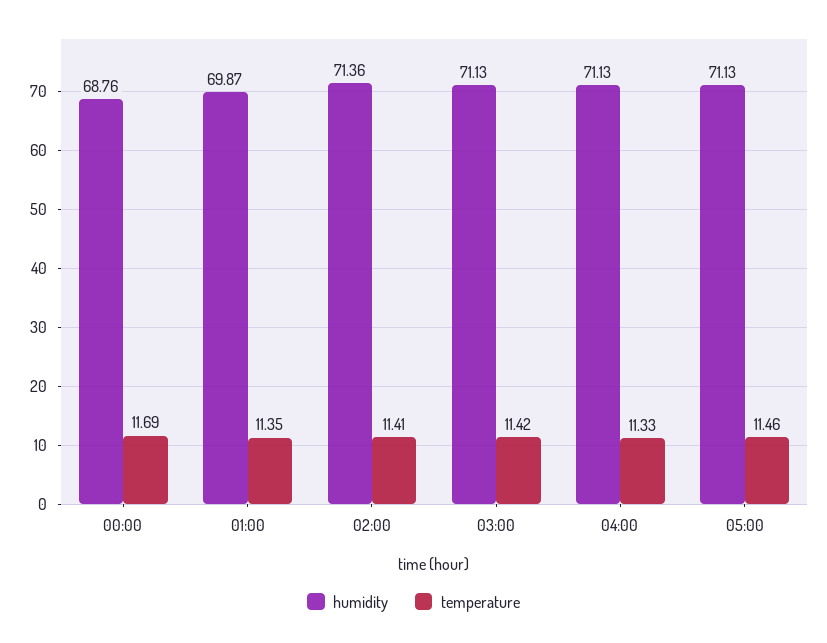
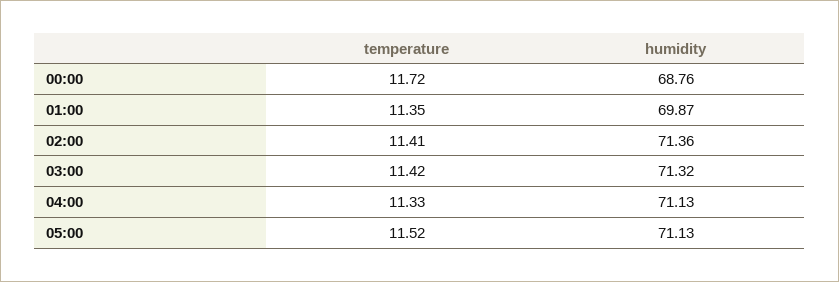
temperature, 00:00: 11.69 -> 11.72
humidity, 03:00: 71.13 -> 71.32
temperature, 05:00: 11.46 -> 11.52

